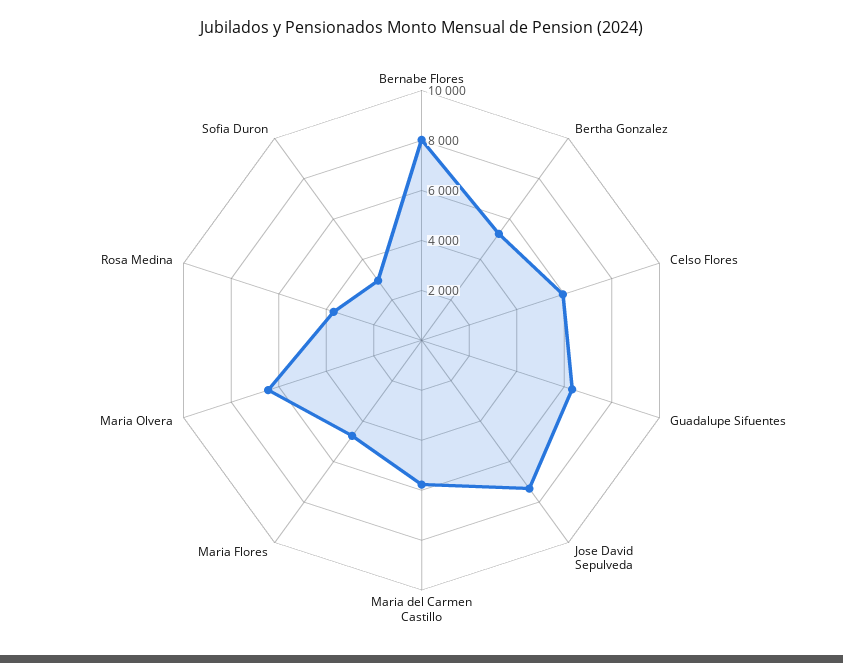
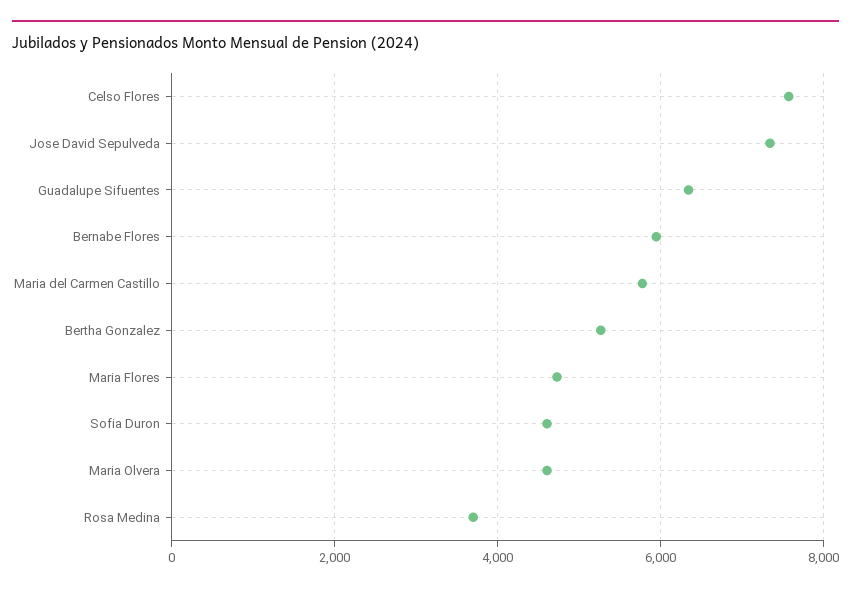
Bernabe Flores: 8000 -> 6000
Celso Flores: 6000 -> 7600
Maria Olvera: 6500 -> 4600
Sofia Duron: 3000 -> 4600

